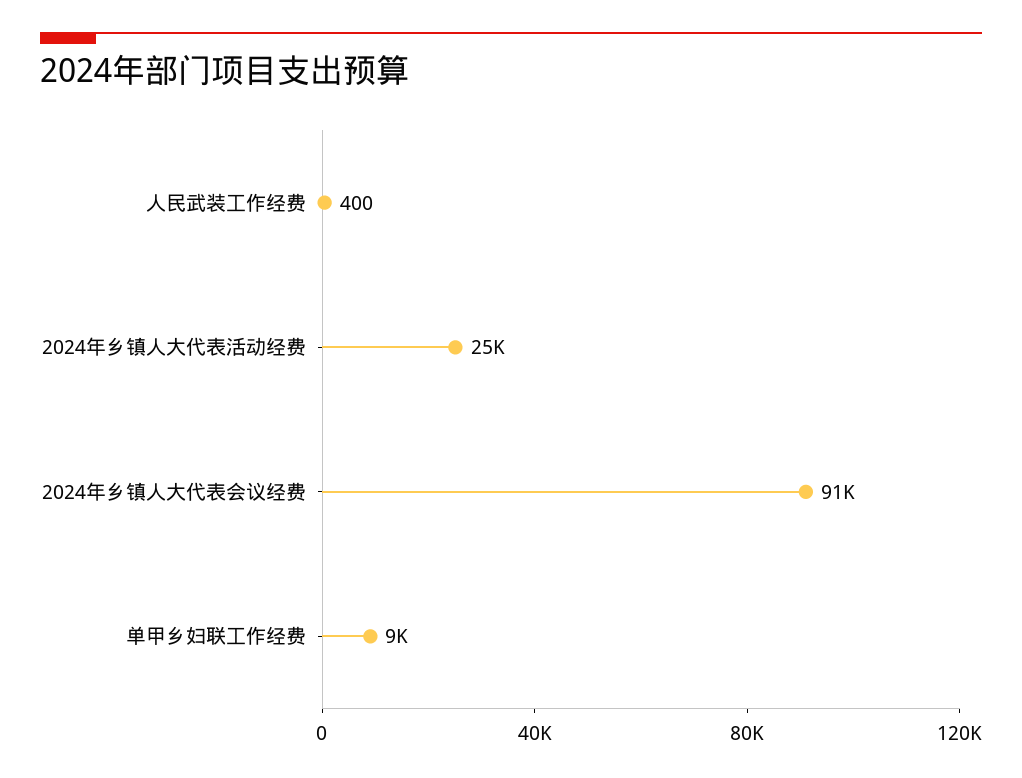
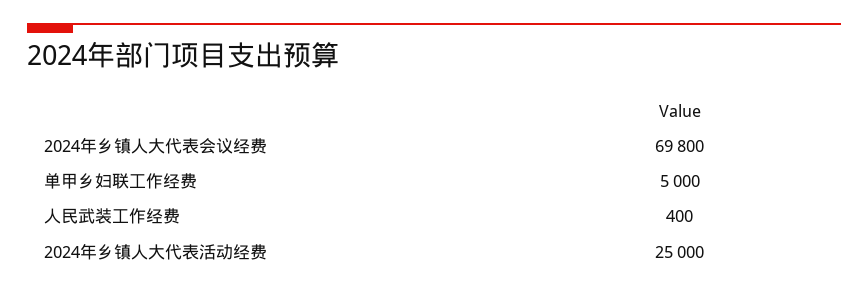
2024年乡镇人大代表会议经费: 91000 -> 69800
单甲乡妇联工作经费: 9000 -> 5000

